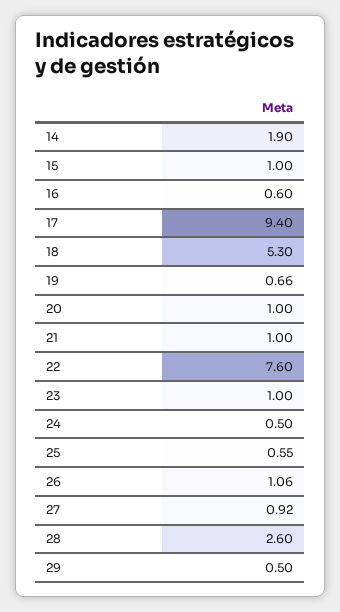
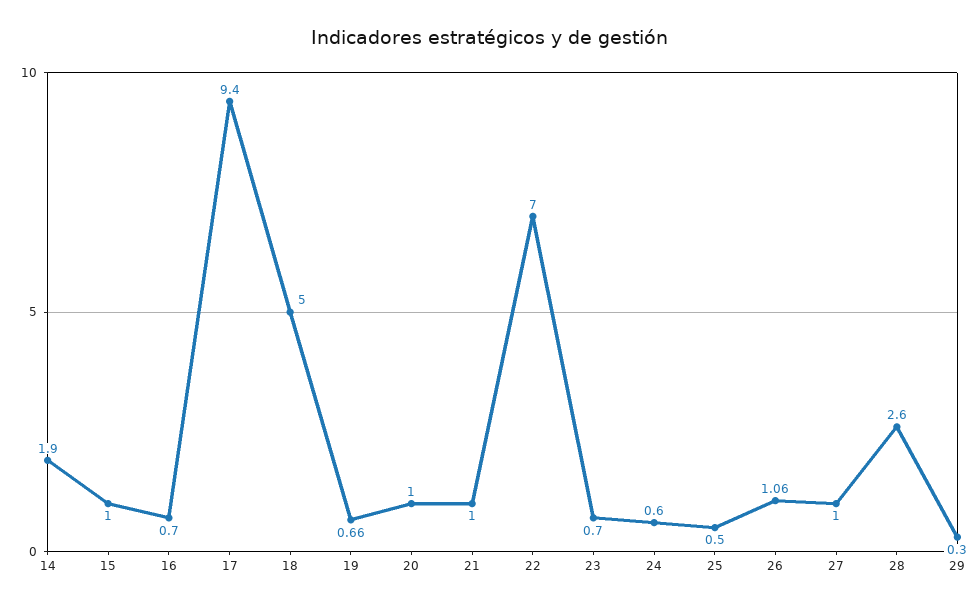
16: 0.6 -> 0.7
18: 5.3 -> 5
22: 7.6 -> 7
23: 1 -> 0.7
24: 0.5 -> 0.6
25: 0.55 -> 0.5
27: 0.92 -> 1
29: 0.5 -> 0.3

